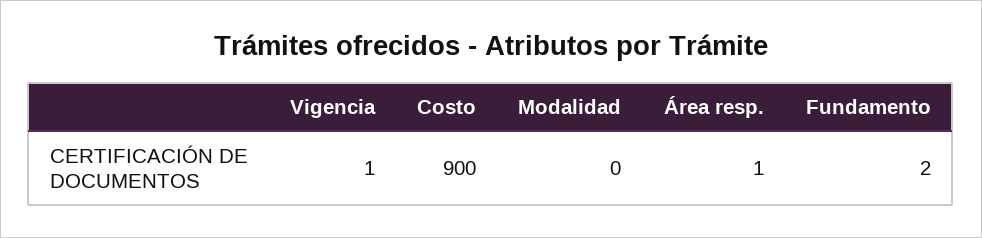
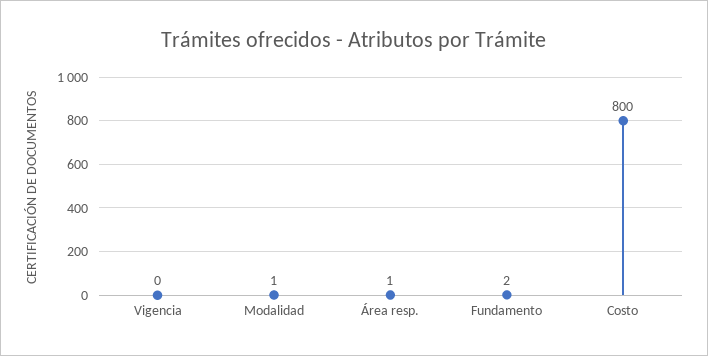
Vigencia: 1 -> 0
Costo: 900 -> 800
Modalidad: 0 -> 1

